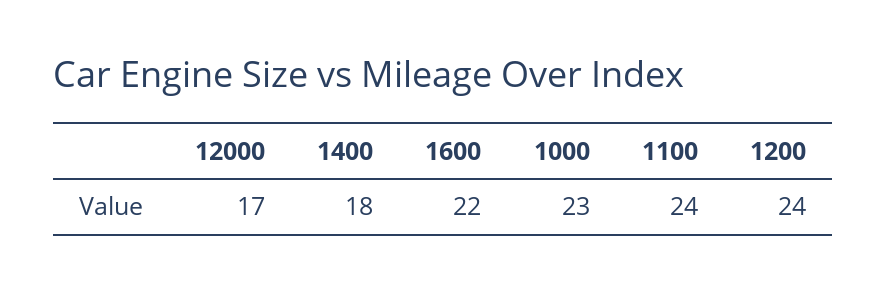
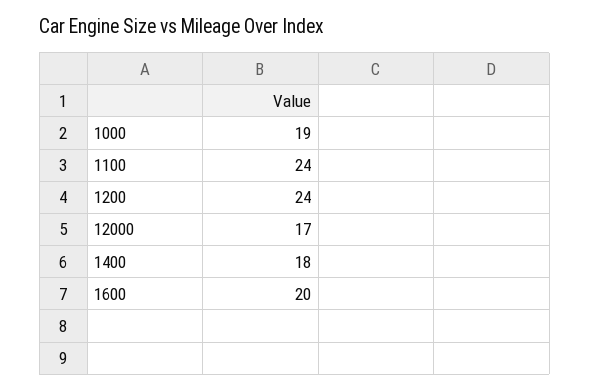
1600: 22 -> 20
1000: 23 -> 19

